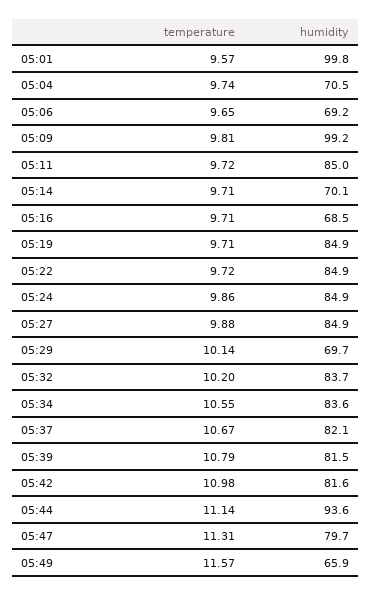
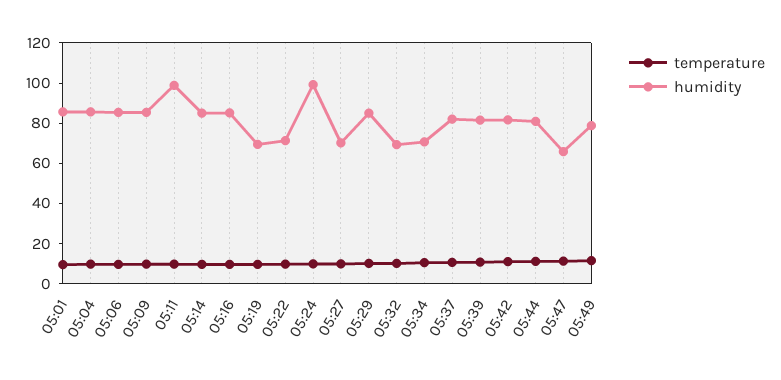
humidity, 05:01: 99.8 -> 85
humidity, 05:04: 70.5 -> 85
humidity, 05:06: 69.2 -> 85
humidity, 05:09: 99.2 -> 85
humidity, 05:11: 85 -> 100
humidity, 05:14: 70.1 -> 85
humidity, 05:16: 68.5 -> 85
humidity, 05:19: 84.9 -> 70
humidity, 05:22: 84.9 -> 70
humidity, 05:24: 84.9 -> 100
humidity, 05:27: 84.9 -> 70
humidity, 05:29: 69.7 -> 85
humidity, 05:32: 83.7 -> 70
humidity, 05:34: 83.6 -> 70
humidity, 05:44: 93.6 -> 80
humidity, 05:47: 79.7 -> 65
humidity, 05:49: 65.9 -> 80

